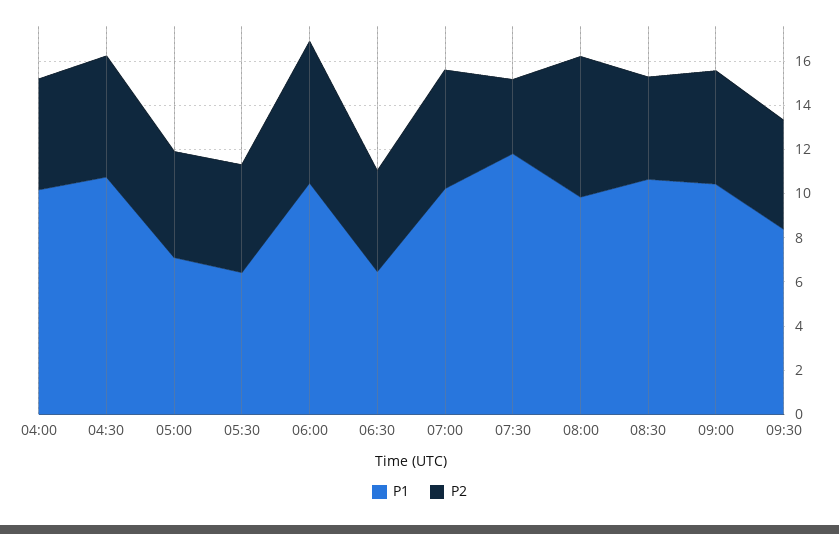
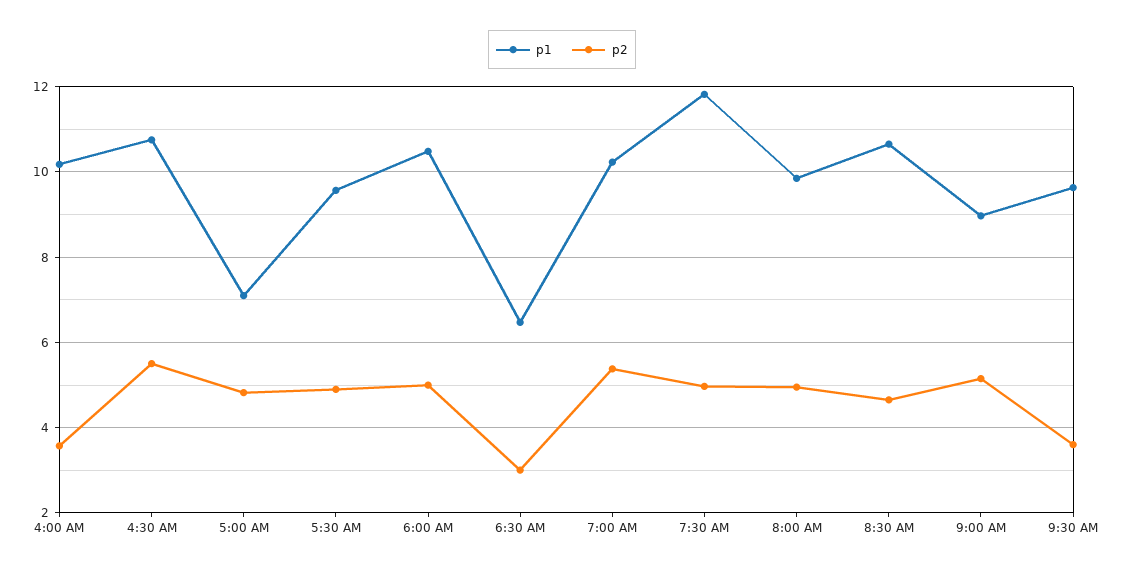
P2, 04:00: 5 -> 3.6
P1, 05:30: 6.5 -> 9.6
P2, 06:00: 6.5 -> 5
P2, 06:30: 4.5 -> 3
P2, 07:30: 3.5 -> 5
P2, 08:00: 6.5 -> 5
P1, 09:00: 10.5 -> 9
P1, 09:30: 8.5 -> 9.6
P2, 09:30: 5 -> 3.6

